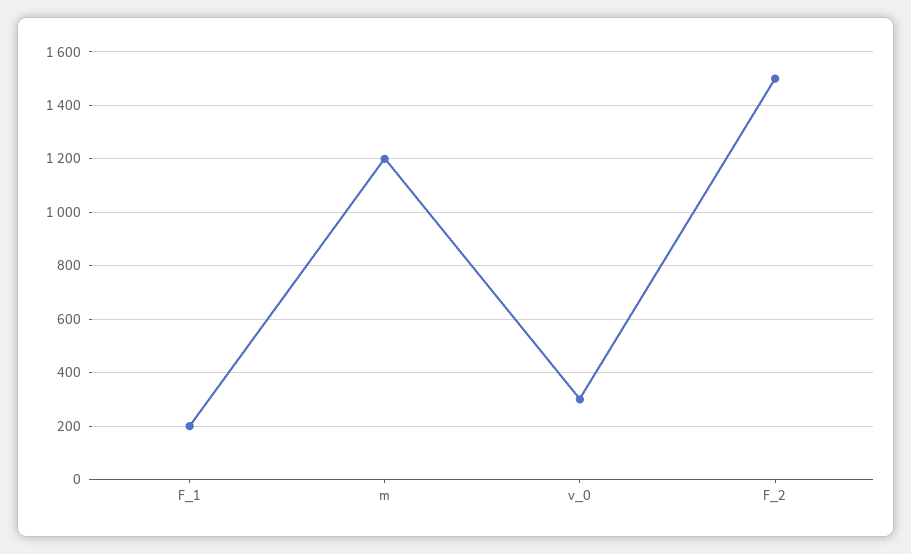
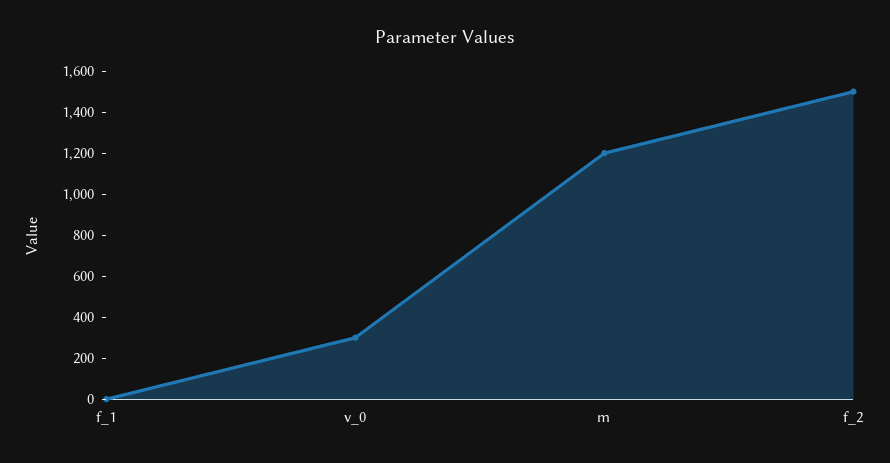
F_1: 200 -> 0

